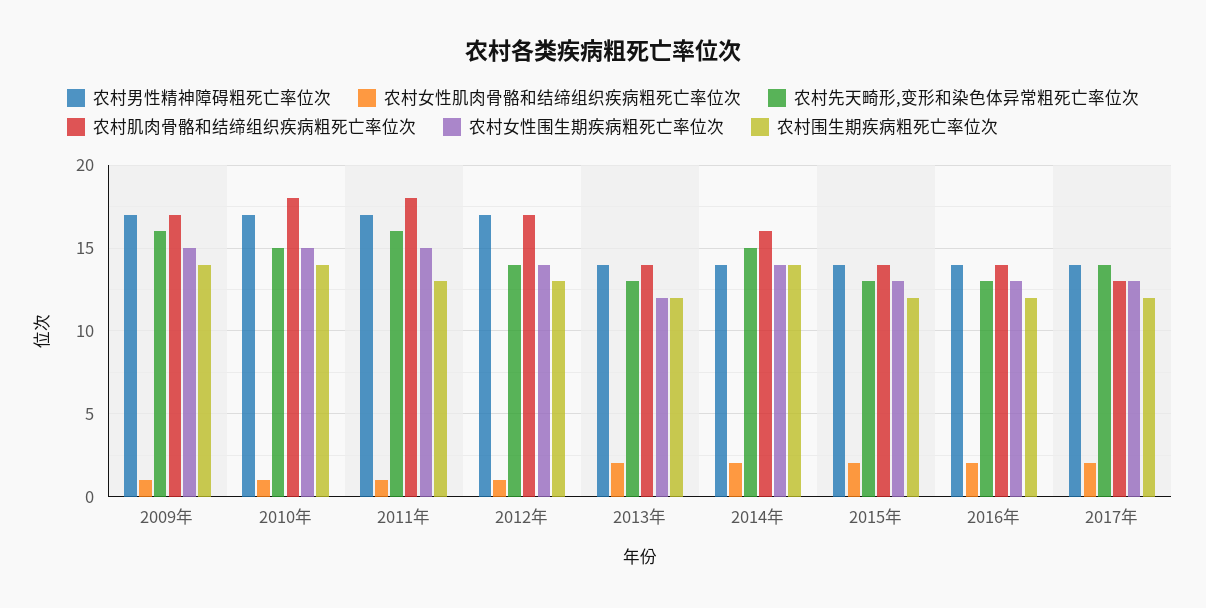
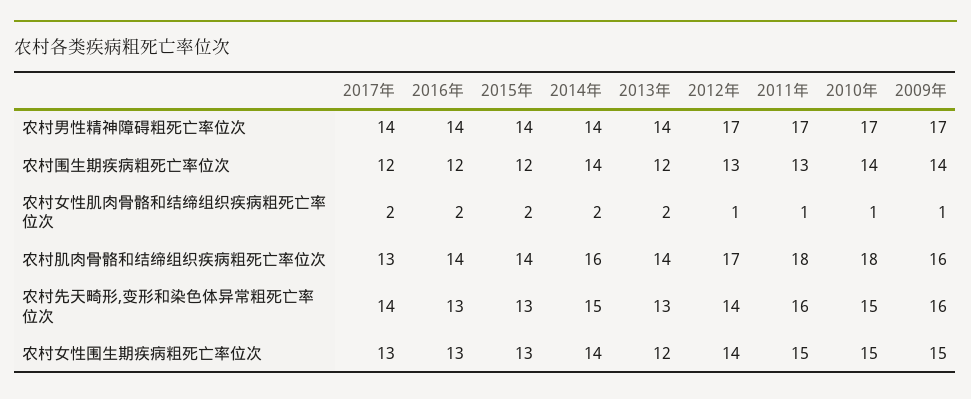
农村肌肉骨骼和结缔组织疾病粗死亡率位次, 2009年: 17 -> 16

